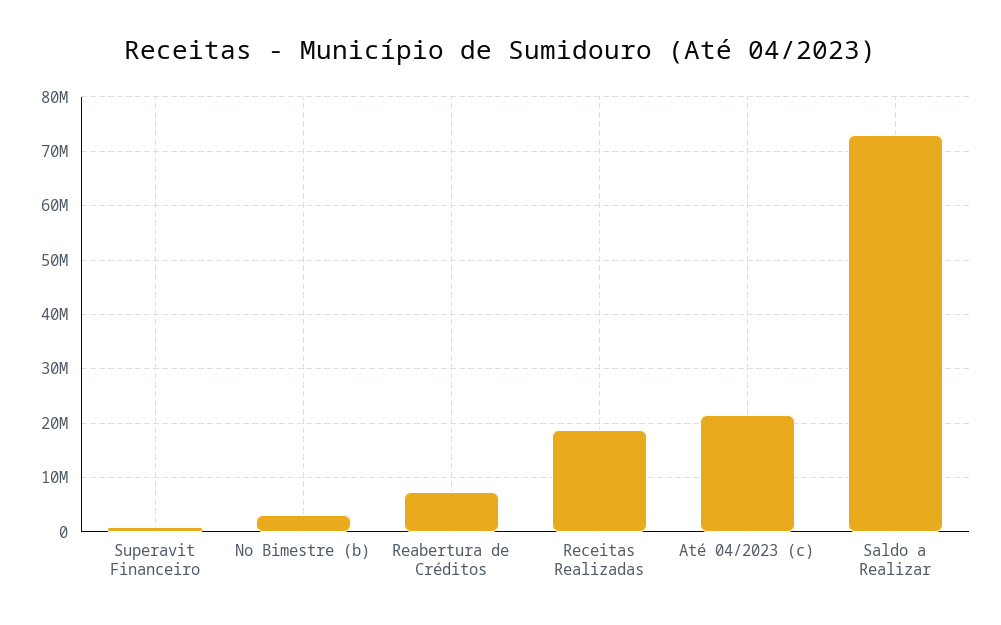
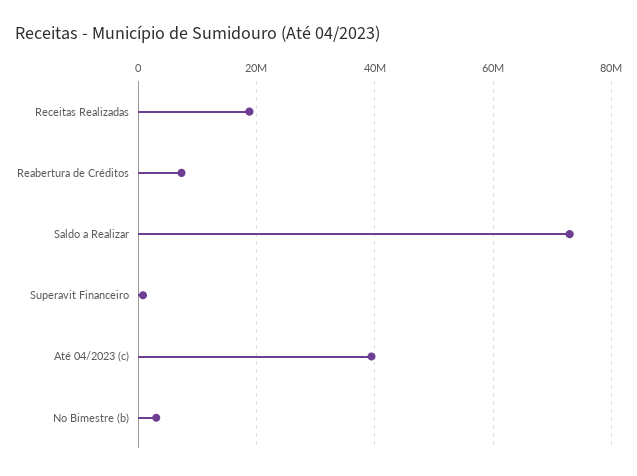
Até 04/2023 (c): 22000000 -> 40000000

